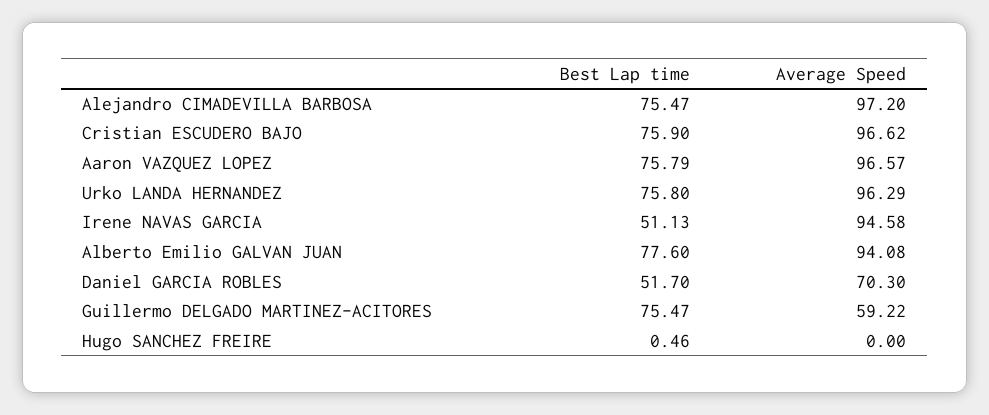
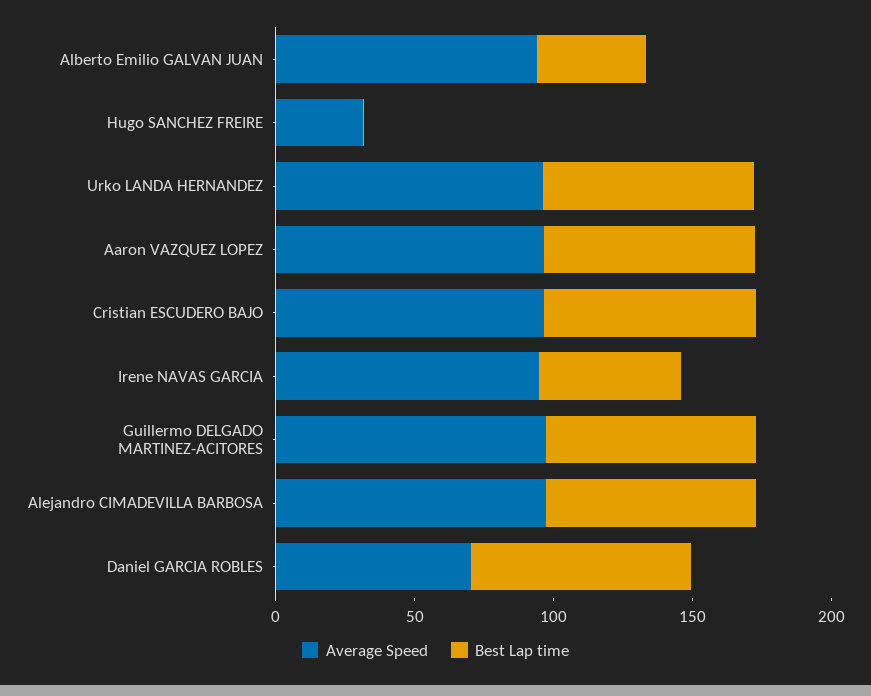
Best Lap time, Alberto Emilio GALVAN JUAN: 77.6 -> 40
Best Lap time, Daniel GARCIA ROBLES: 51.7 -> 80
Average Speed, Guillermo DELGADO MARTINEZ-ACITORES: 59.22 -> 100
Average Speed, Hugo SANCHEZ FREIRE: 0 -> 30

